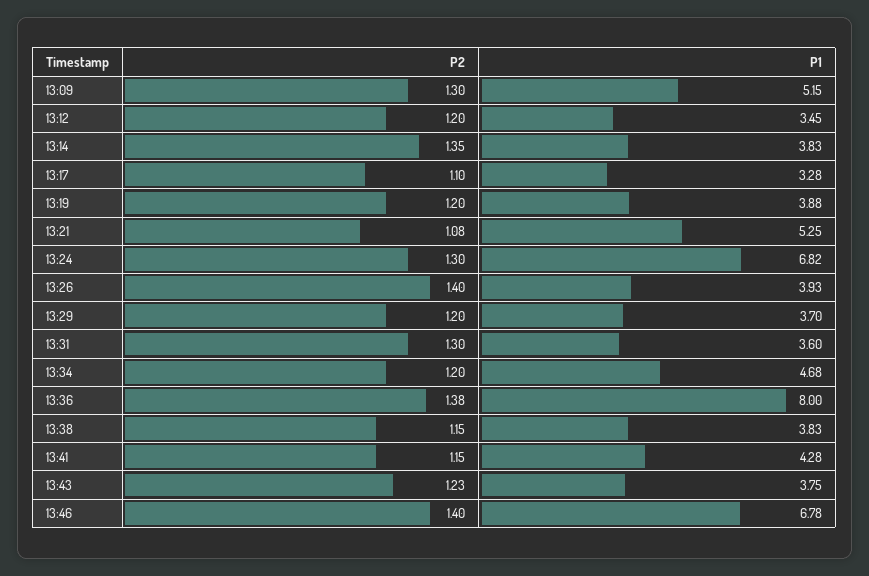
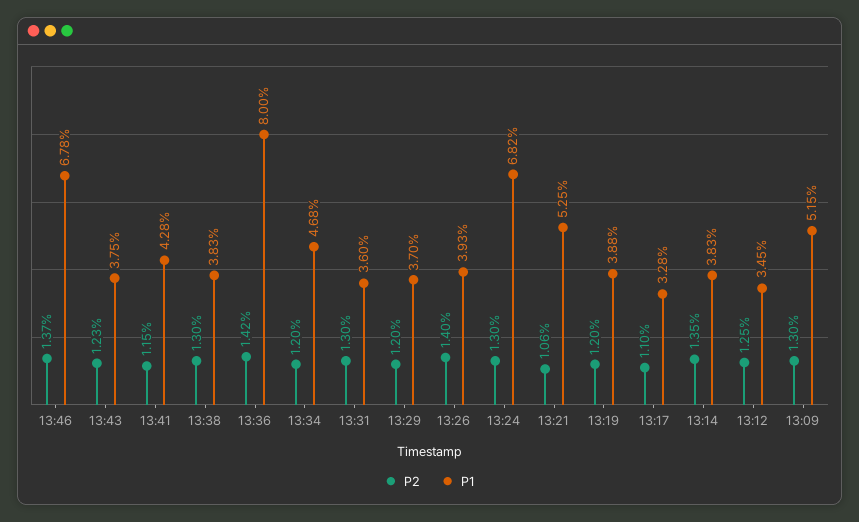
P2, 13:12: 1.2 -> 1.25
P2, 13:21: 1.08 -> 1.06
P2, 13:36: 1.38 -> 1.42
P2, 13:38: 1.15 -> 1.3
P2, 13:46: 1.4 -> 1.37

